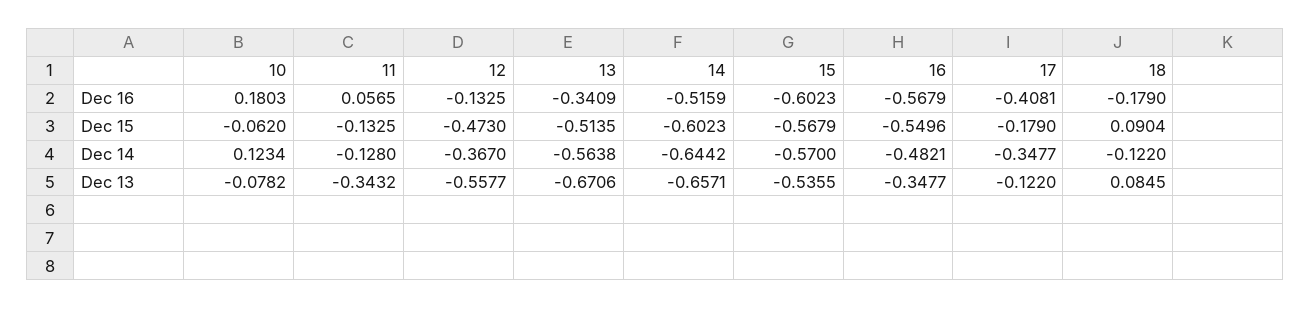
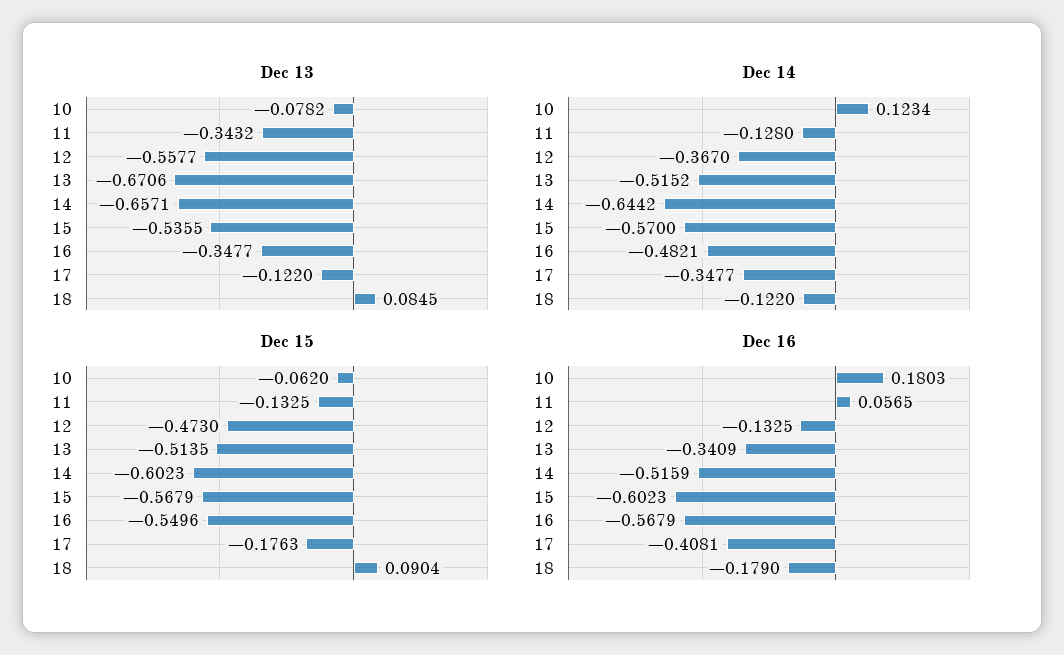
Dec 15, 17: -0.179 -> -0.1763
Dec 14, 13: -0.5638 -> -0.5152

